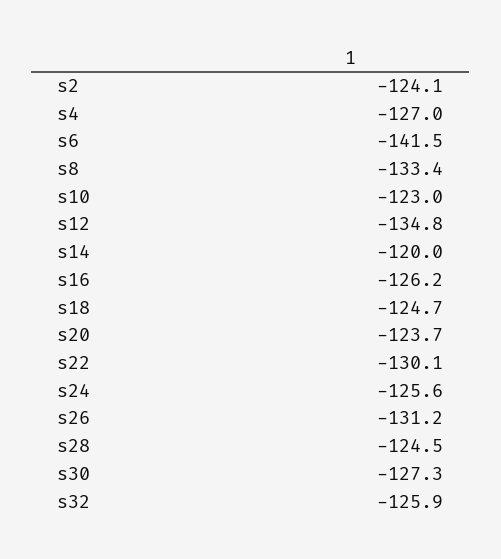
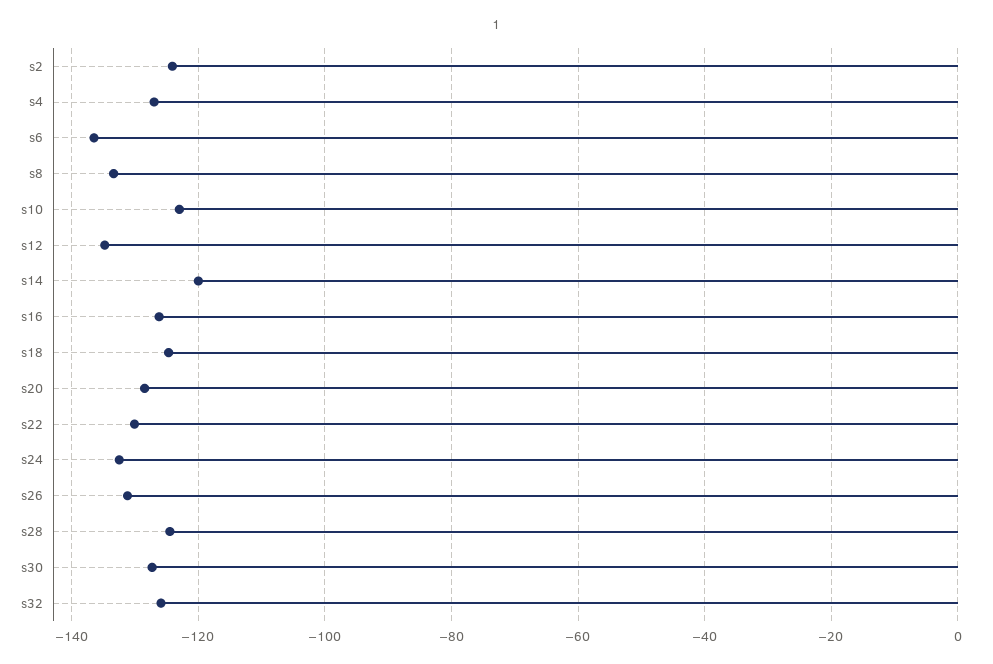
s6: -141.5 -> -136
s20: -123.7 -> -128
s24: -125.6 -> -132

